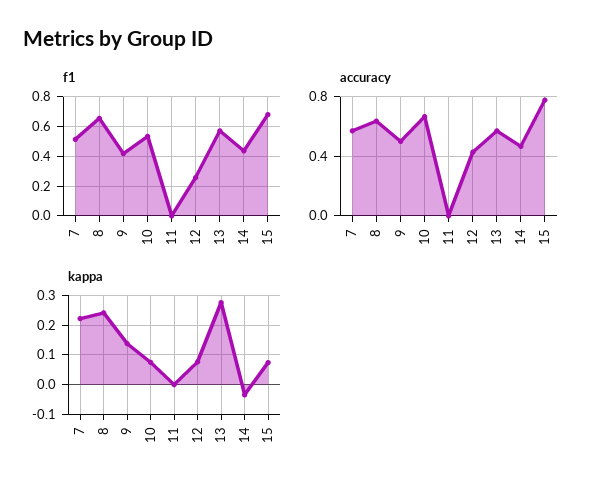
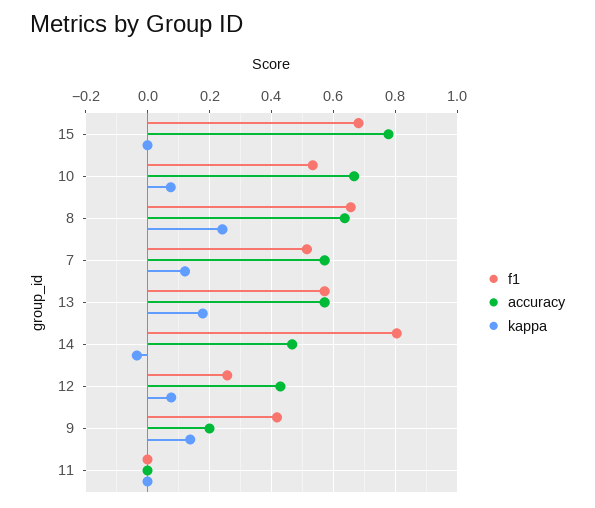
f1, 14: 0.45 -> 0.8
accuracy, 9: 0.5 -> 0.2
kappa, 7: 0.225 -> 0.12
kappa, 13: 0.275 -> 0.18
kappa, 15: 0.075 -> 0

